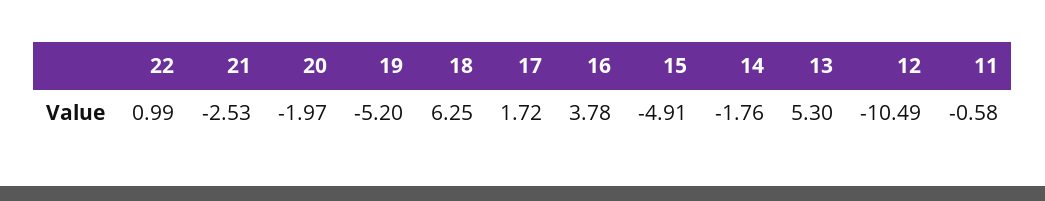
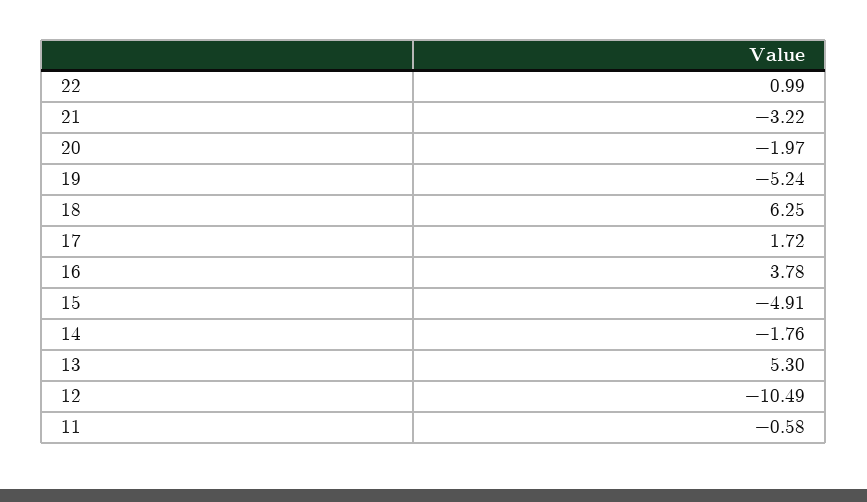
21: -2.53 -> -3.22
19: -5.2 -> -5.24

